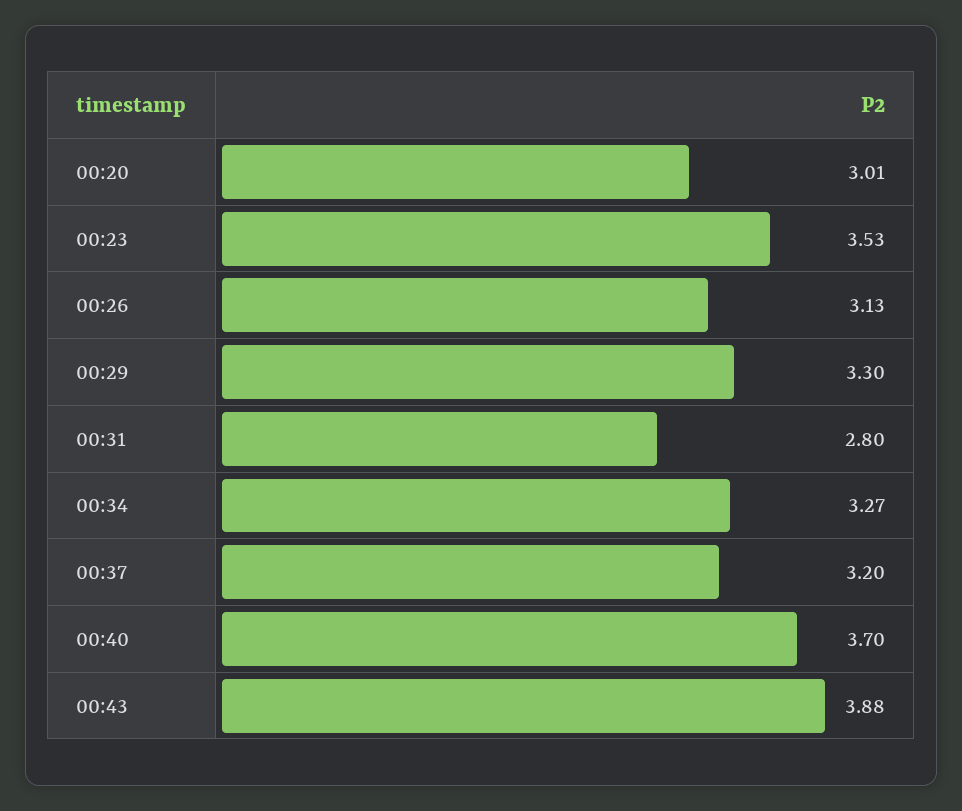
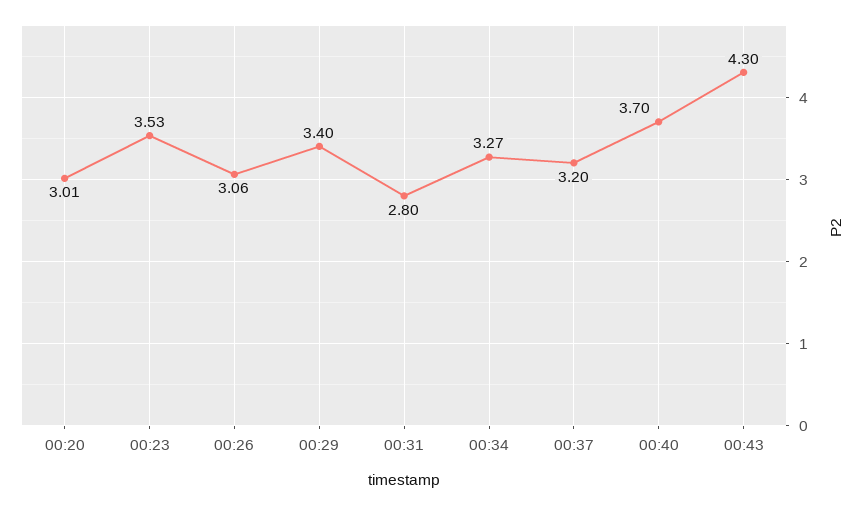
00:26: 3.13 -> 3.06
00:29: 3.3 -> 3.4
00:43: 3.88 -> 4.3

